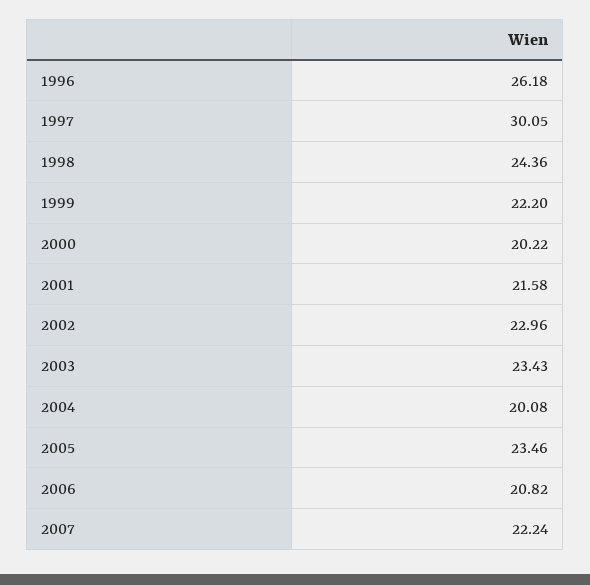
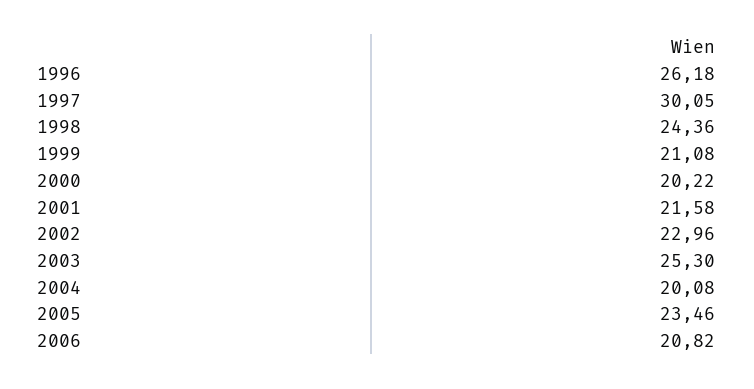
1999: 22.2 -> 21.08
2003: 23.43 -> 25.3
2007: 22.24 -> none

